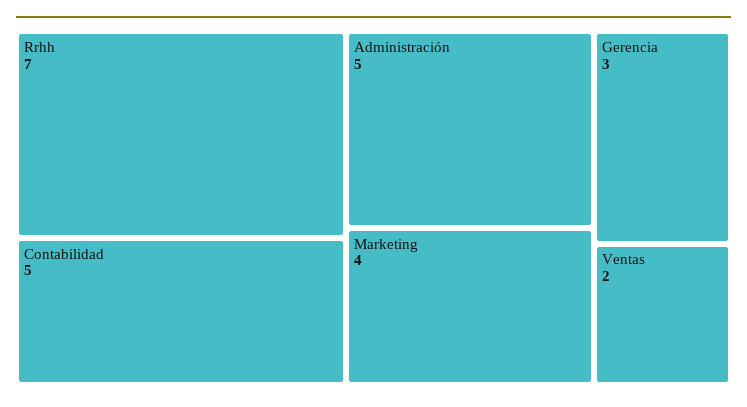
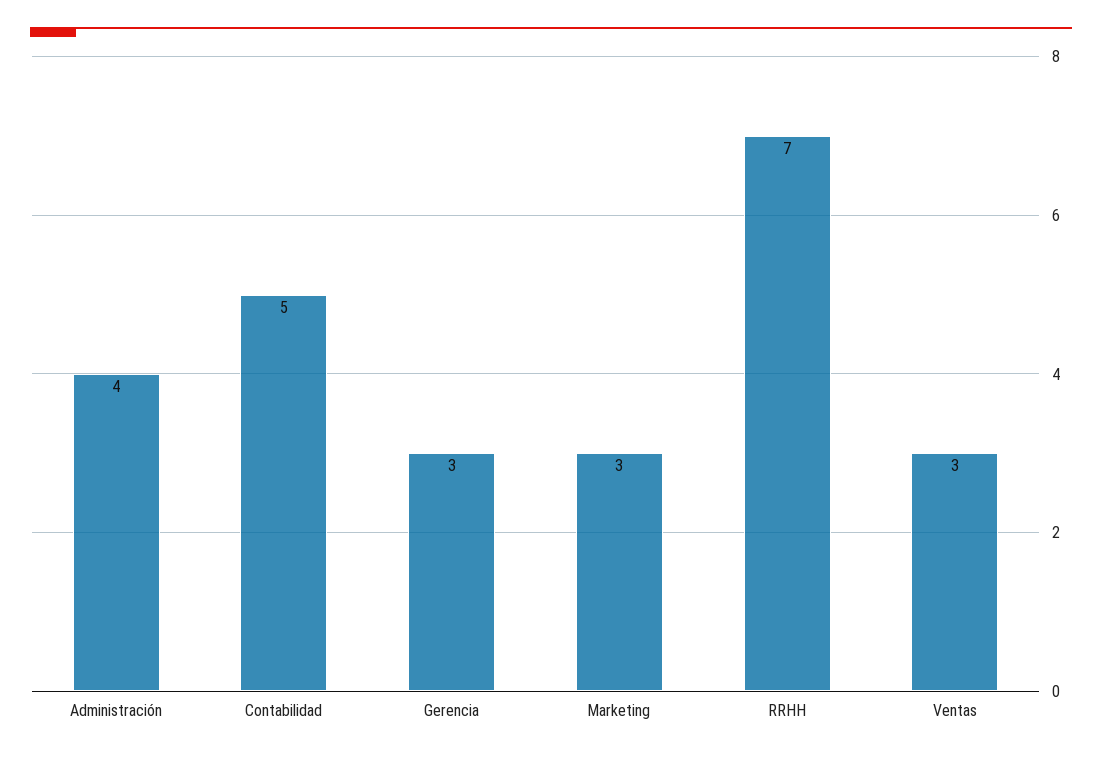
Administración: 5 -> 4
Marketing: 4 -> 3
Ventas: 2 -> 3

